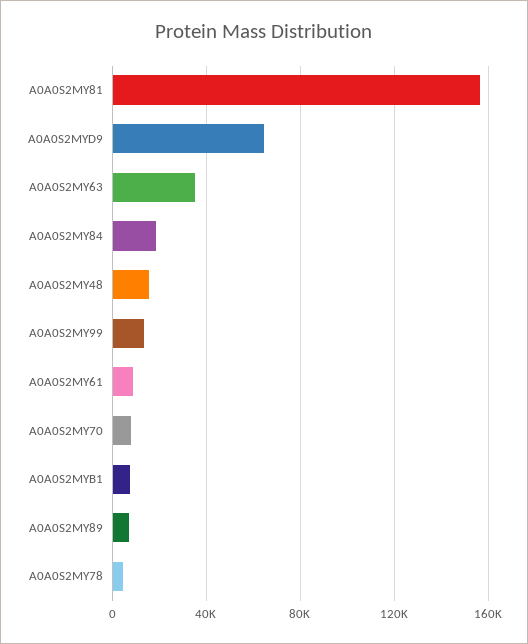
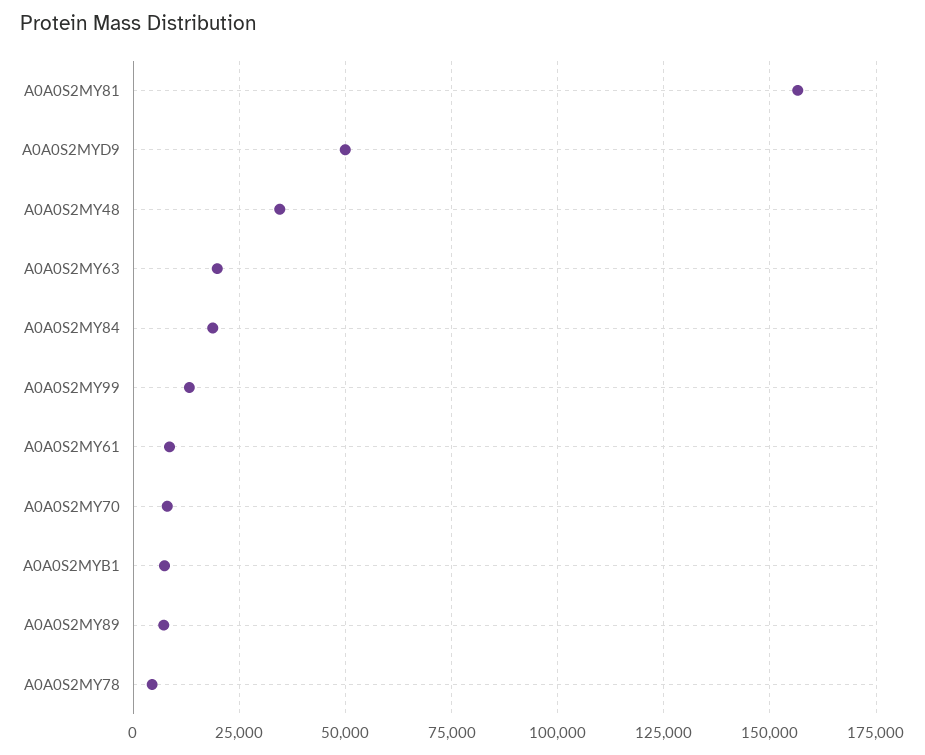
A0A0S2MYD9: 65000 -> 50000
A0A0S2MY63: 35000 -> 20000
A0A0S2MY48: 15000 -> 35000

